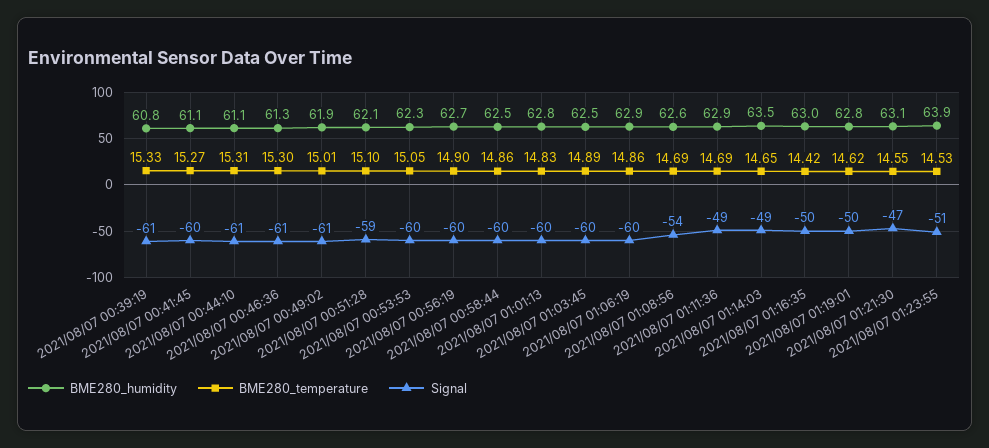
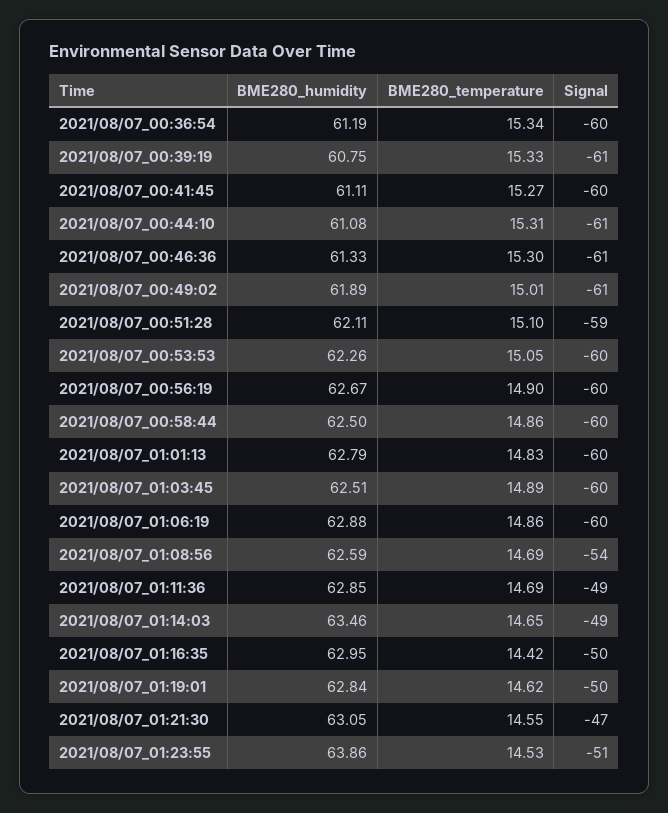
BME280_humidity, 2021/08/07_00:36:54: none -> 61.19
BME280_temperature, 2021/08/07_00:36:54: none -> 15.34
Signal, 2021/08/07_00:36:54: none -> -60

